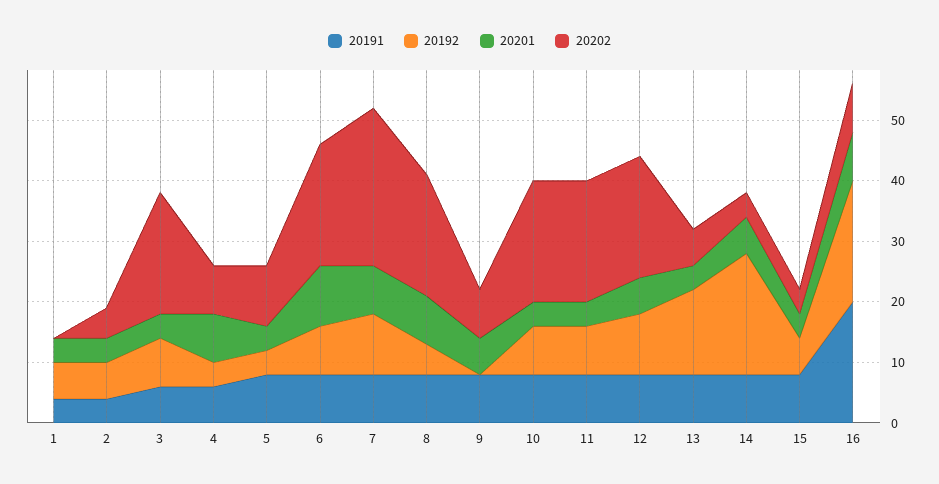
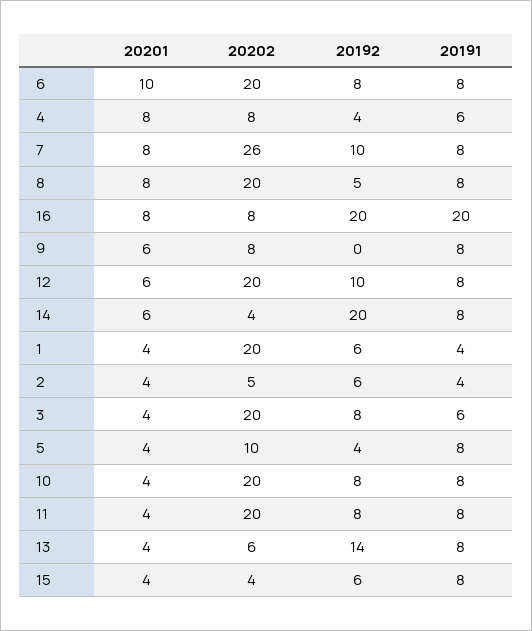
20202, 1: 0 -> 20

